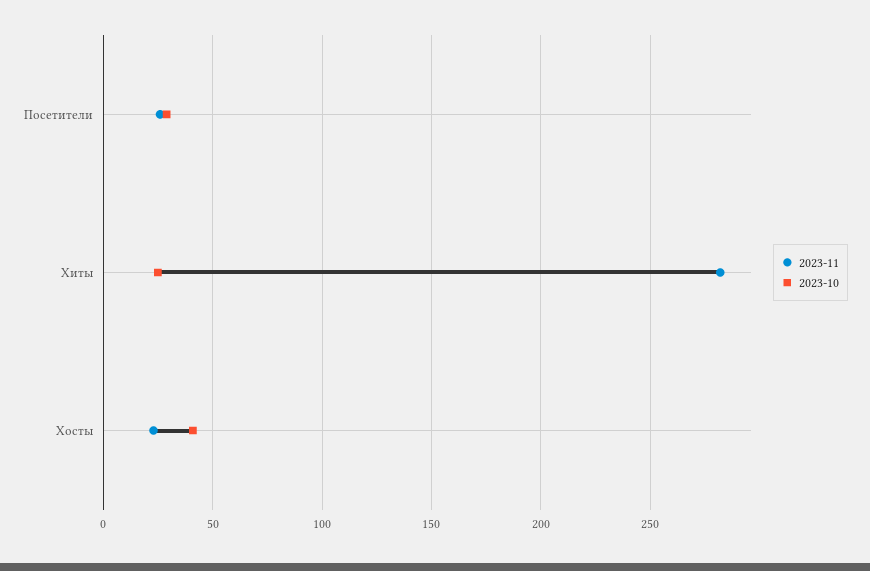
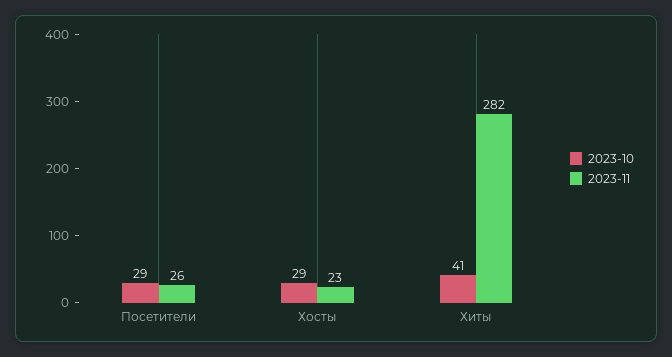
2023-10, Хиты: 25 -> 41
2023-10, Хосты: 40 -> 29

